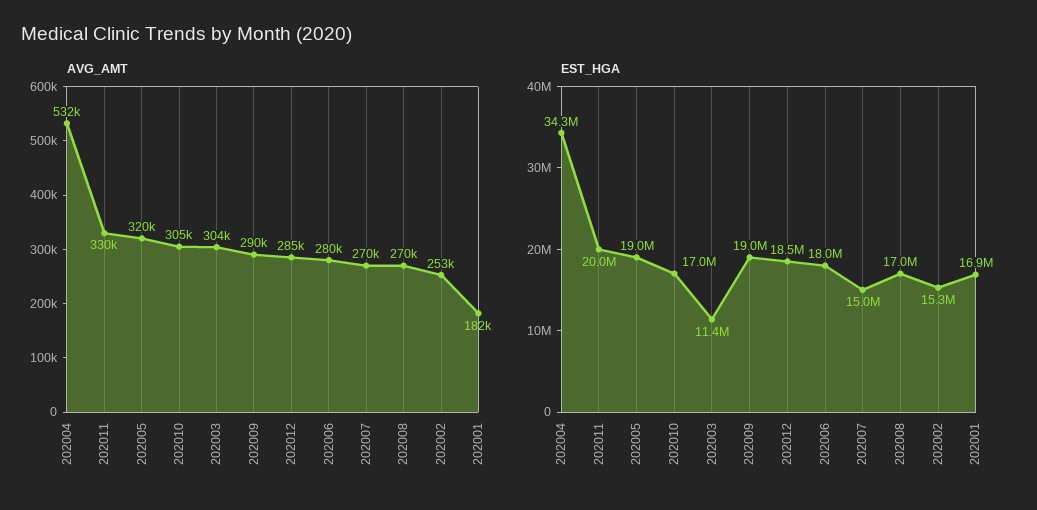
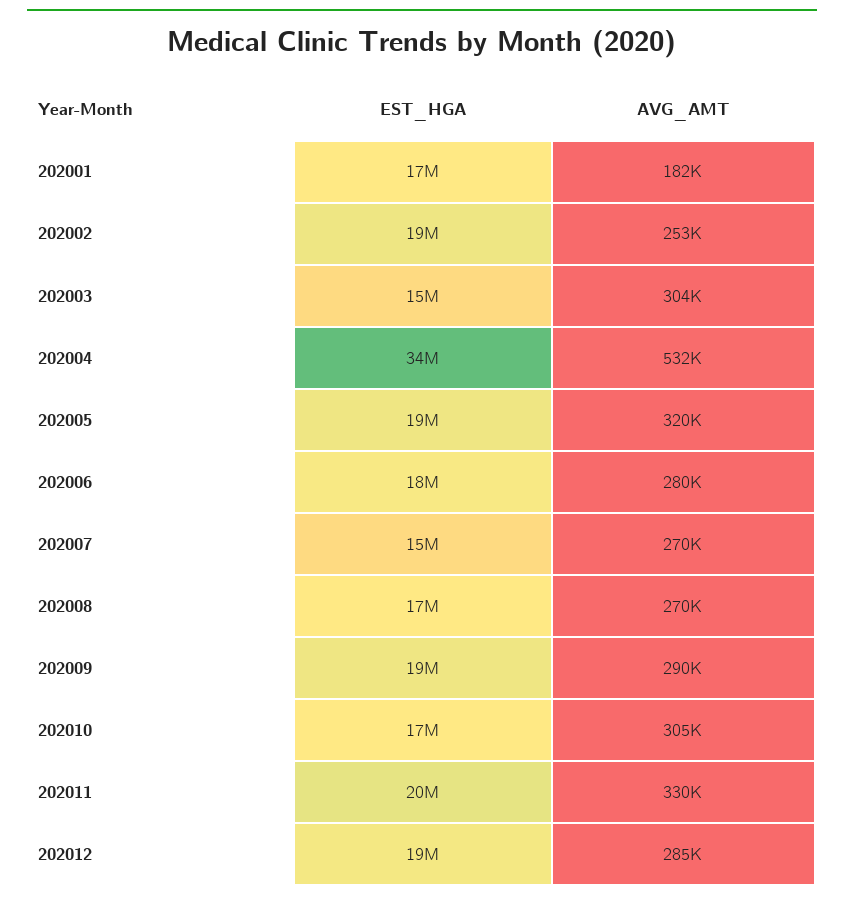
EST_HGA, 202003: 11400000 -> 15000000
EST_HGA, 202002: 15300000 -> 19000000

